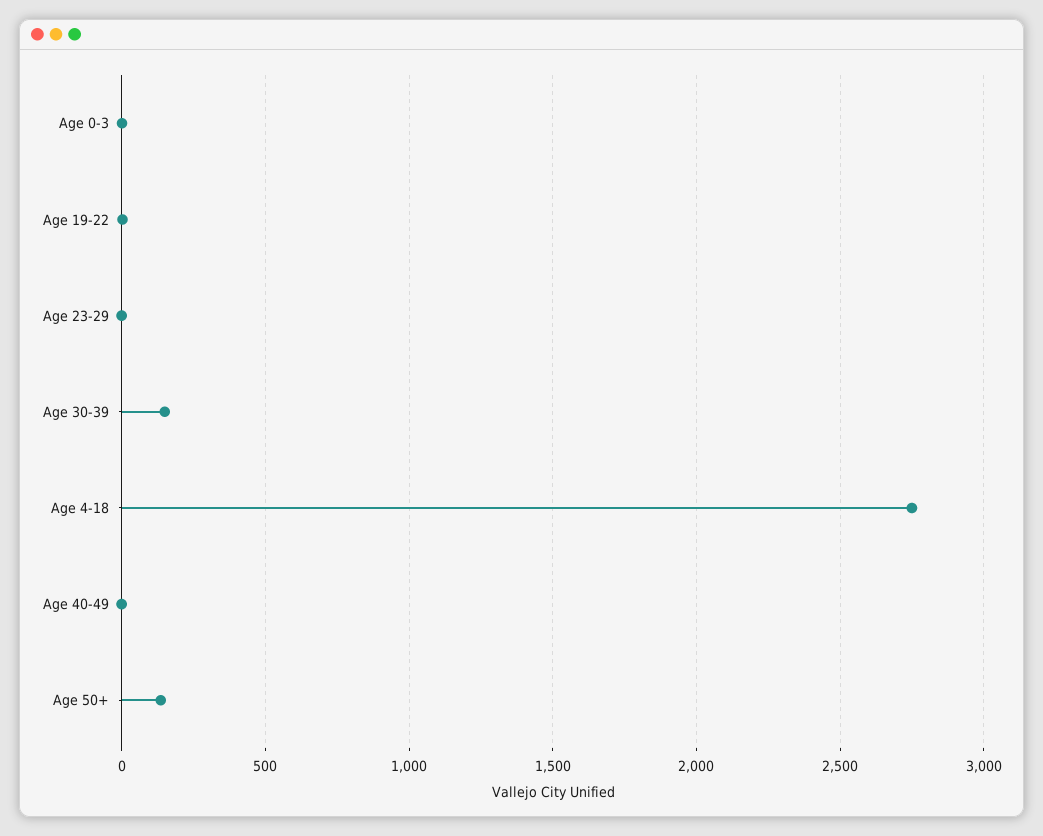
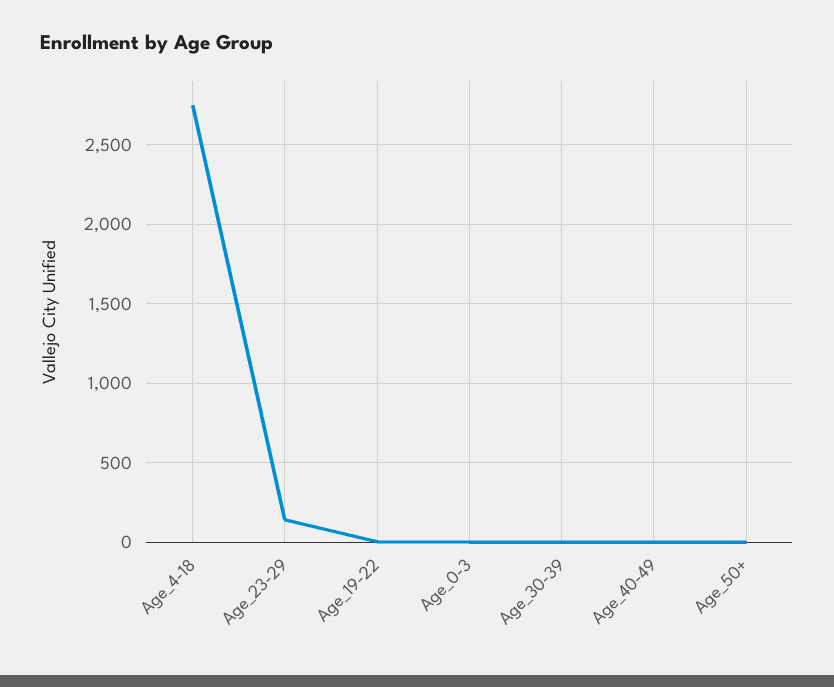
Age 23-29: 0 -> 150
Age 30-39: 150 -> 0
Age 50+: 150 -> 0

